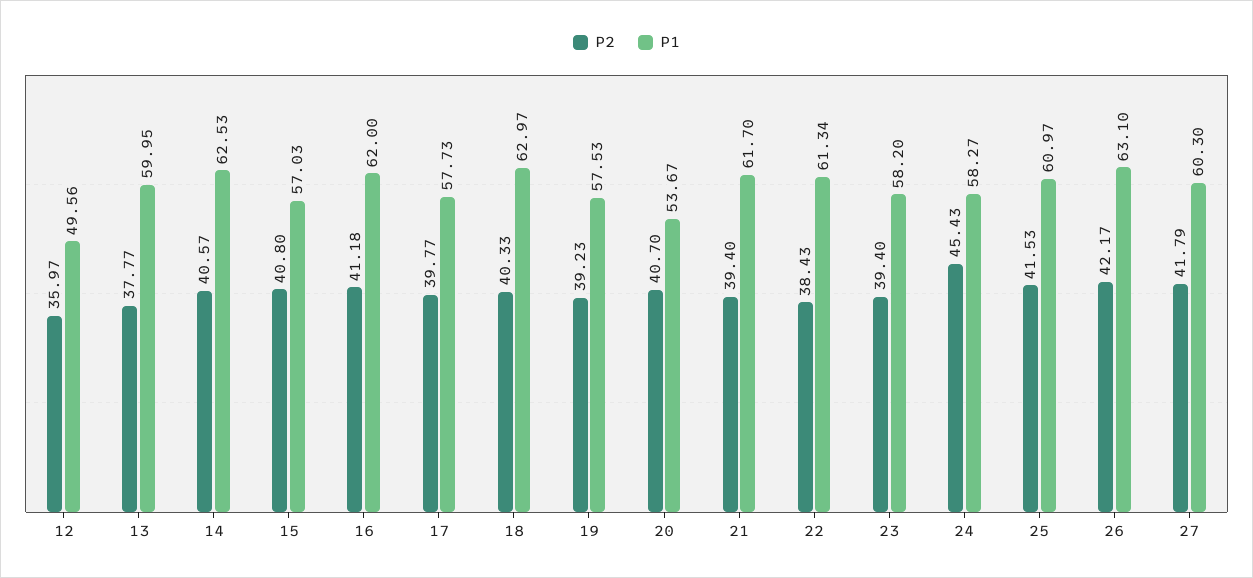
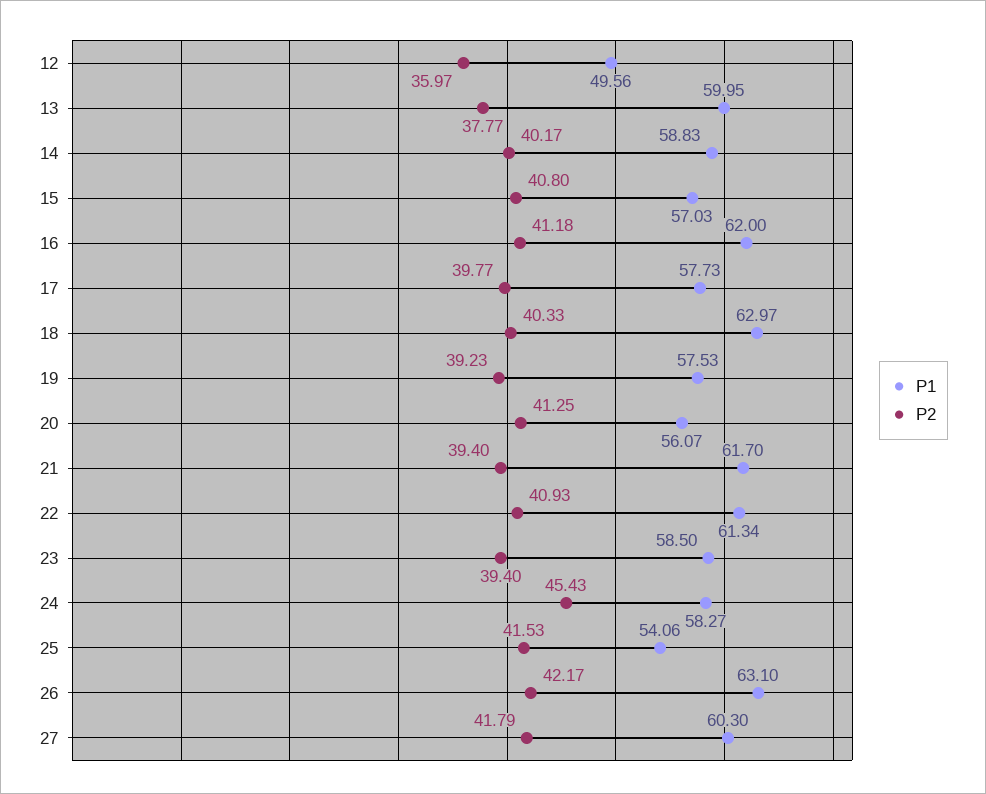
P2, 14: 40.57 -> 40.17
P1, 14: 62.53 -> 58.83
P2, 20: 40.7 -> 41.25
P1, 20: 53.67 -> 56.07
P2, 22: 38.43 -> 40.93
P1, 23: 58.2 -> 58.5
P1, 25: 60.97 -> 54.06

